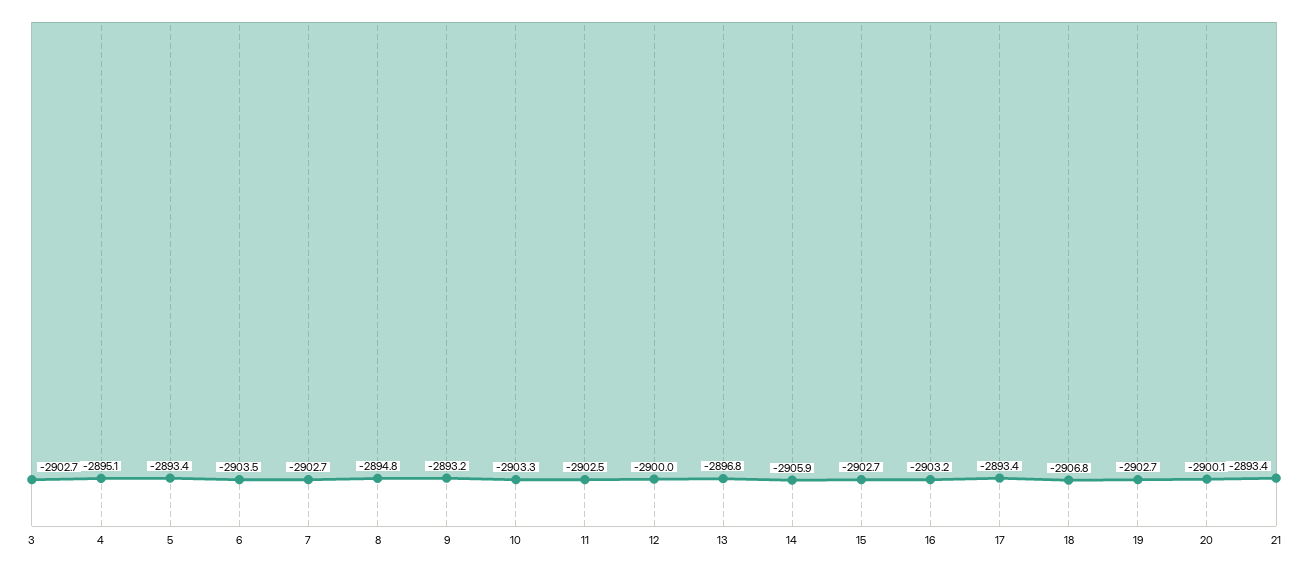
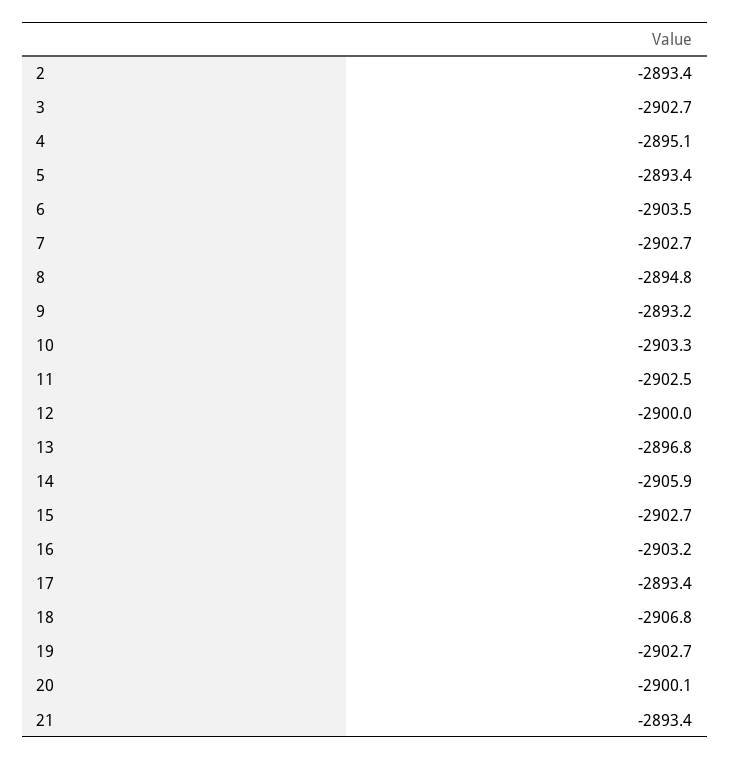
2: none -> -2893.4

